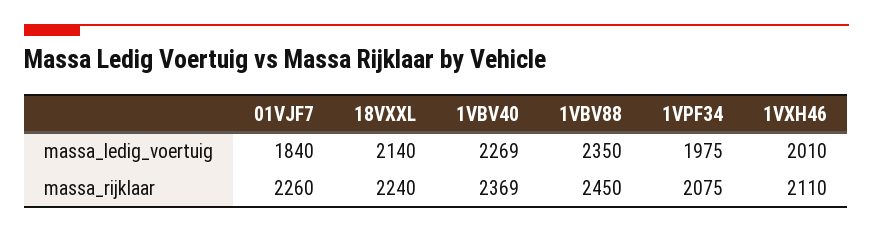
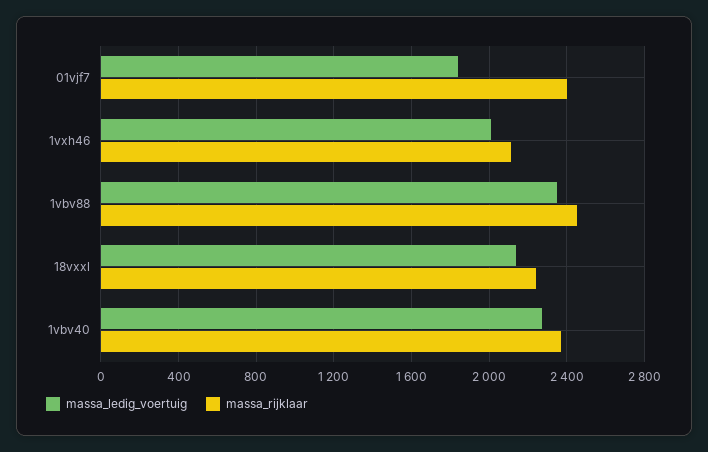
massa_ledig_voertuig, 1VPF34: 1975 -> none
massa_rijklaar, 01VJF7: 2260 -> 2400
massa_rijklaar, 1VPF34: 2075 -> none

